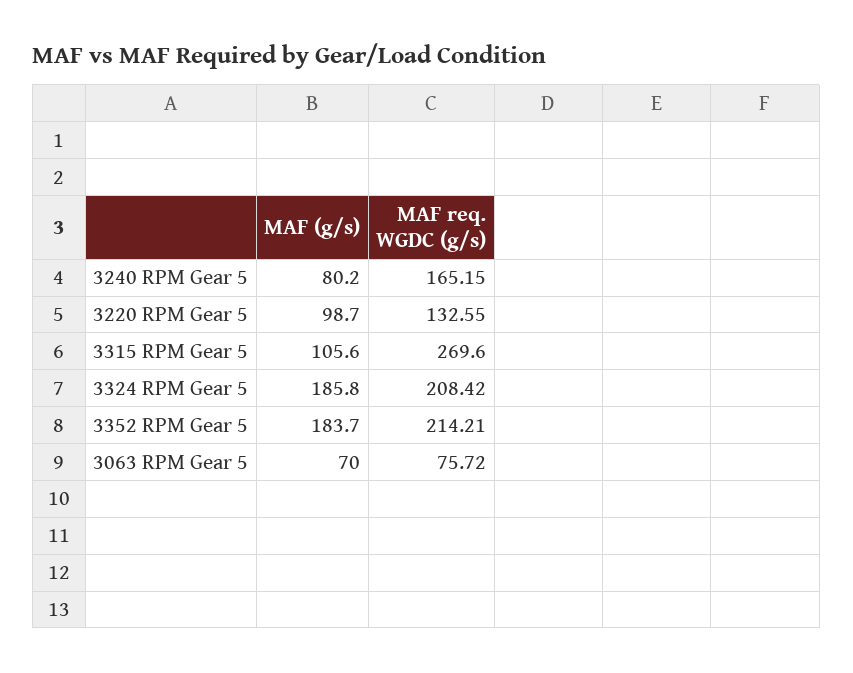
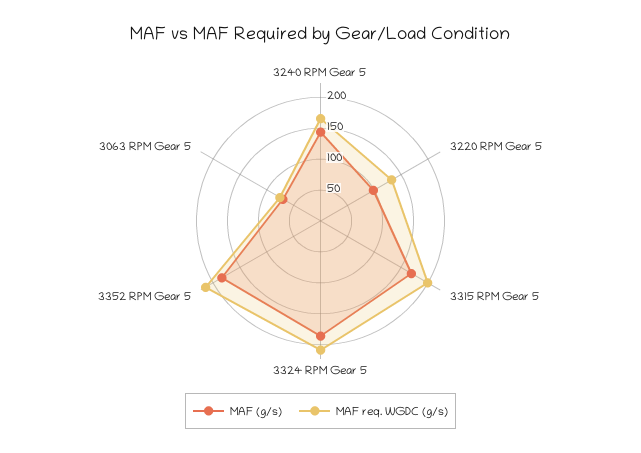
MAF (g/s), 3240 RPM Gear 5: 80.2 -> 150
MAF (g/s), 3315 RPM Gear 5: 105.6 -> 175
MAF req. WGDC (g/s), 3315 RPM Gear 5: 269.6 -> 200

